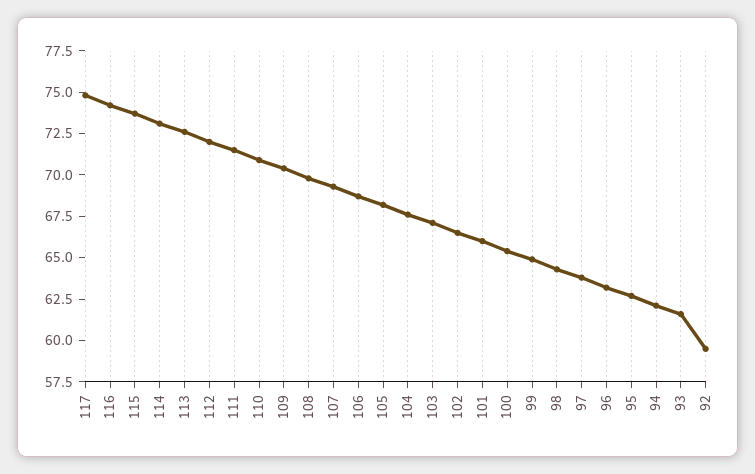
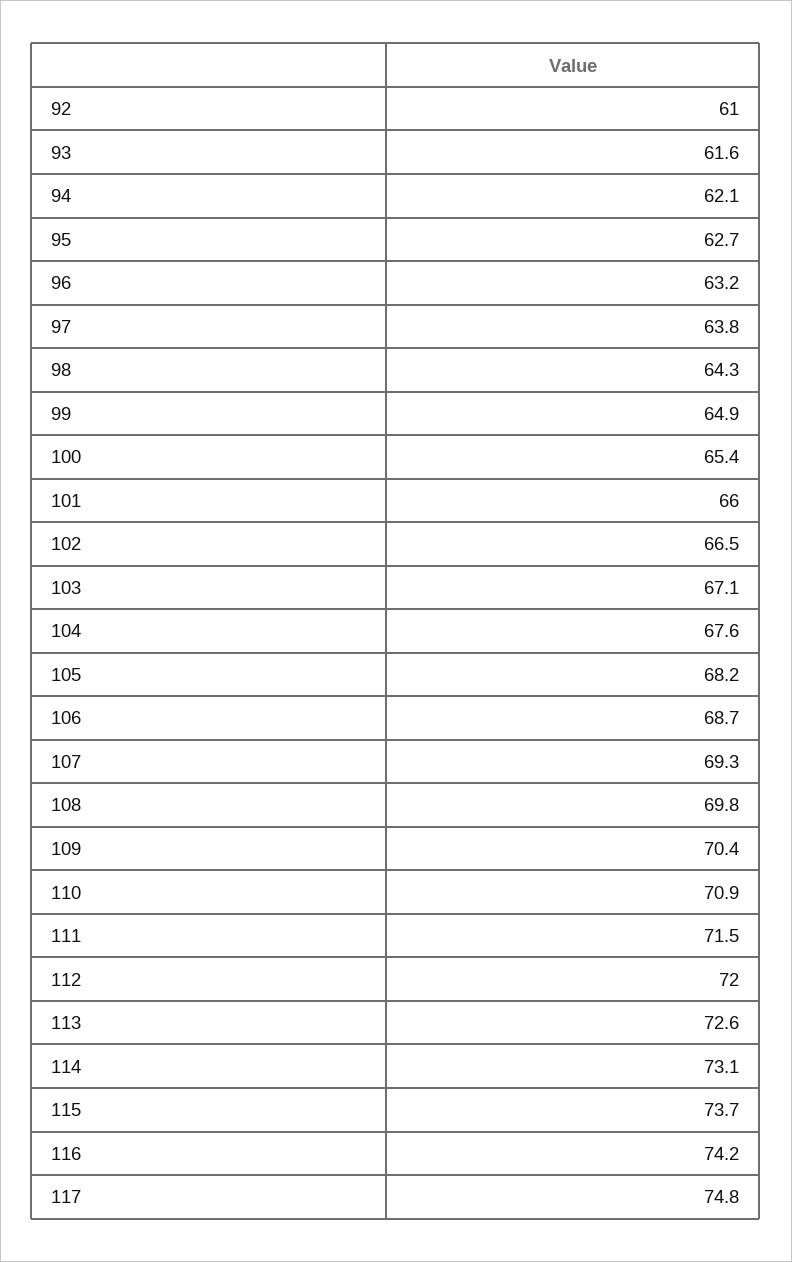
92: 59.5 -> 61

